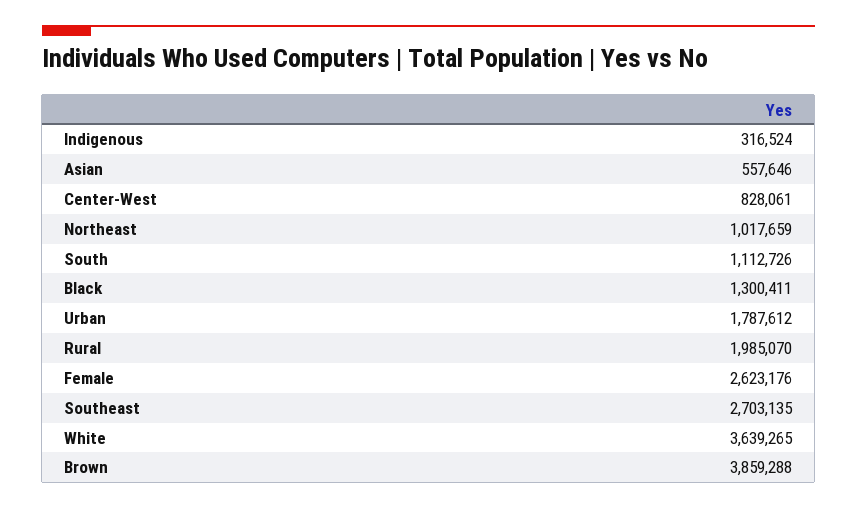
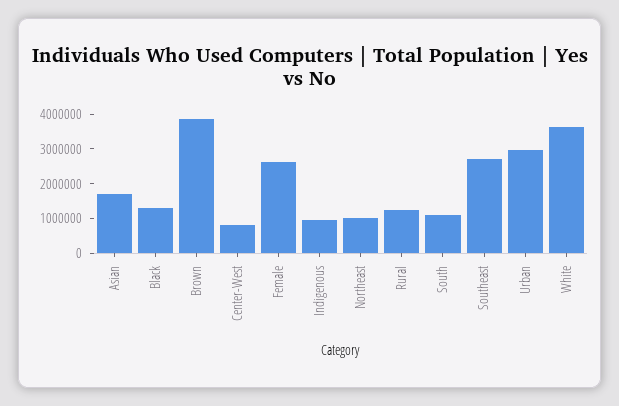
Indigenous: 316524 -> 1000000
Asian: 557646 -> 1750000
Urban: 1787612 -> 3000000
Rural: 1985070 -> 1250000

